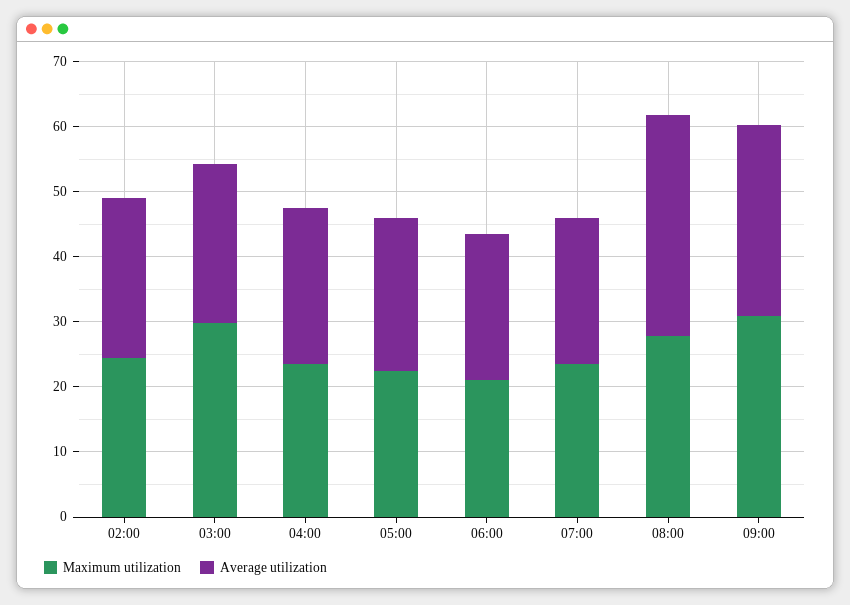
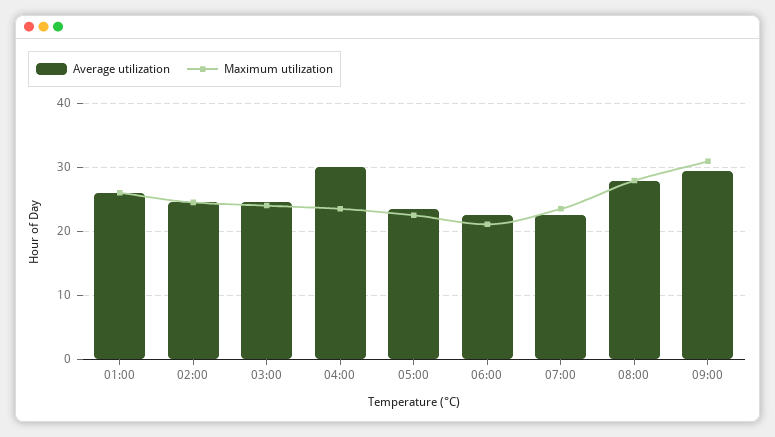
Maximum utilization, 03:00: 30 -> 24
Average utilization, 04:00: 24 -> 30
Average utilization, 08:00: 34 -> 28
Average utilization, 01:00: none -> 26
Maximum utilization, 01:00: none -> 26

